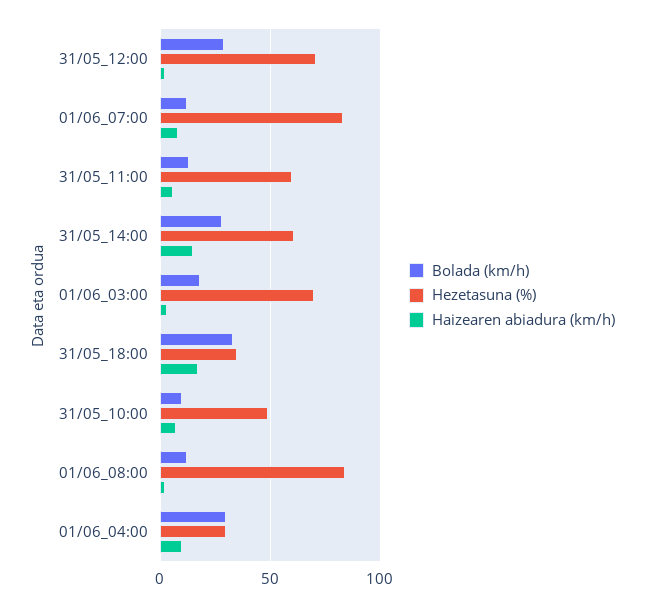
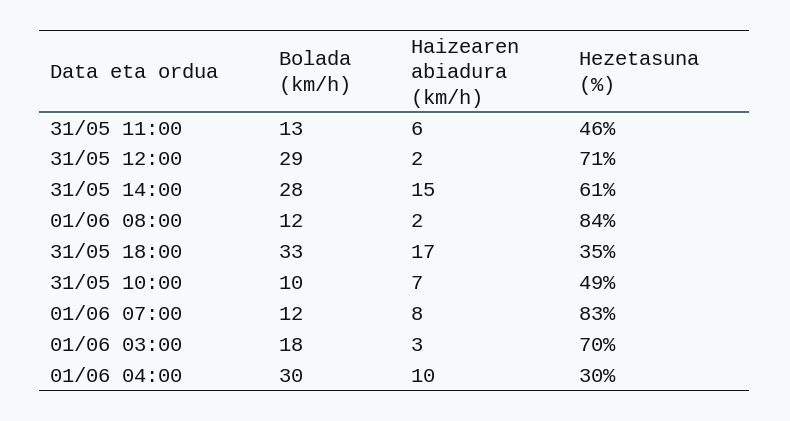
Hezetasuna (%), 31/05_11:00: 60 -> 46

